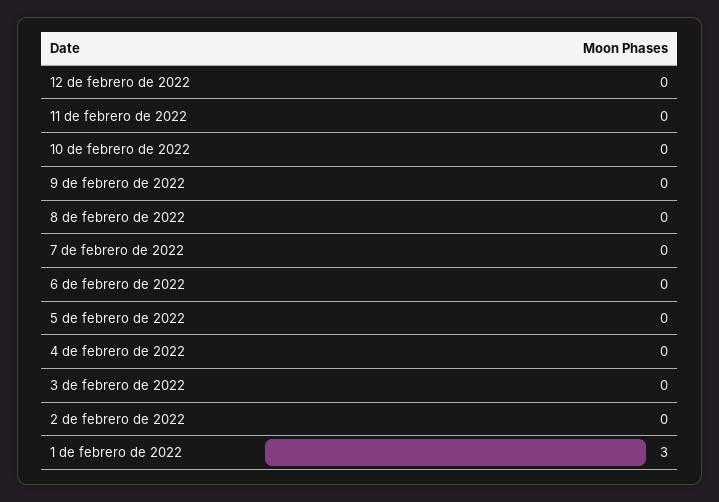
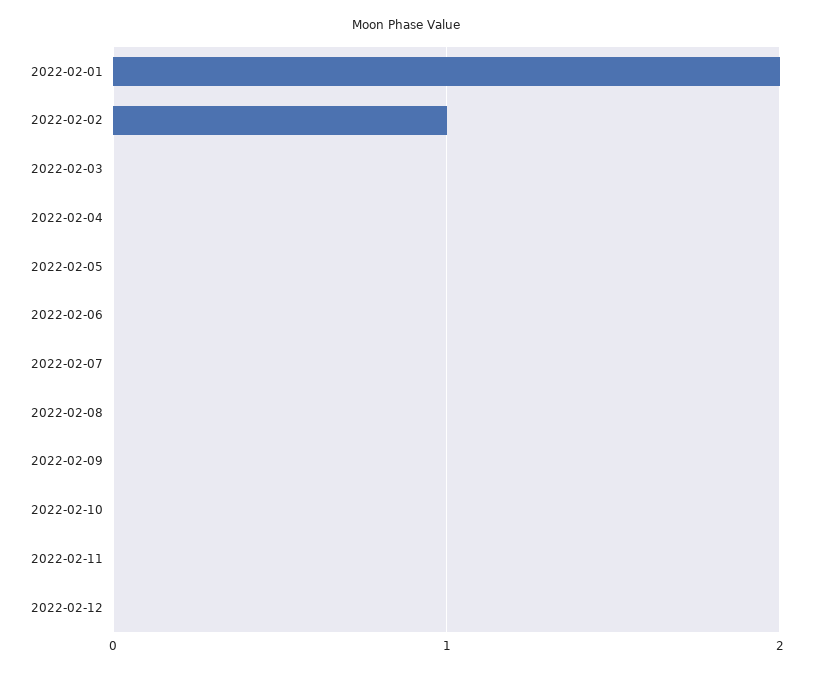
2 de febrero de 2022: 0 -> 1
1 de febrero de 2022: 3 -> 2

